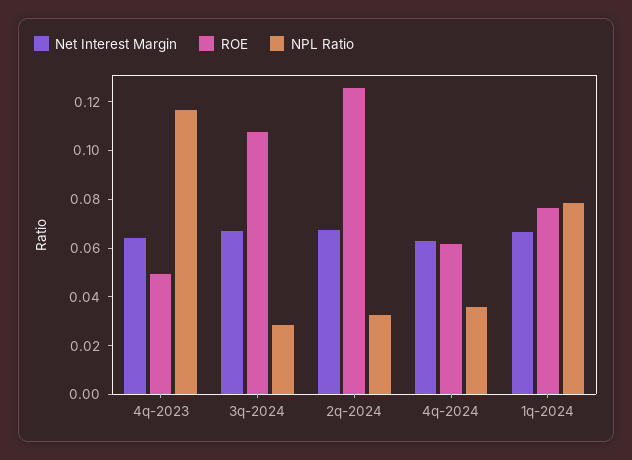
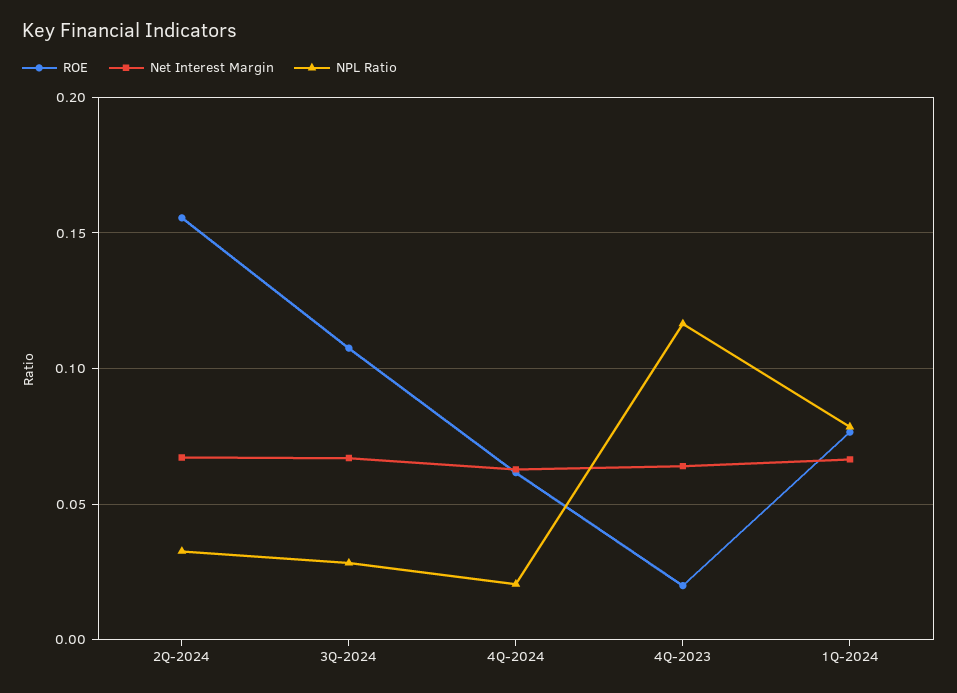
ROE, 4q-2023: 0.05 -> 0.02
ROE, 2q-2024: 0.125 -> 0.155
NPL Ratio, 4q-2024: 0.035 -> 0.02

